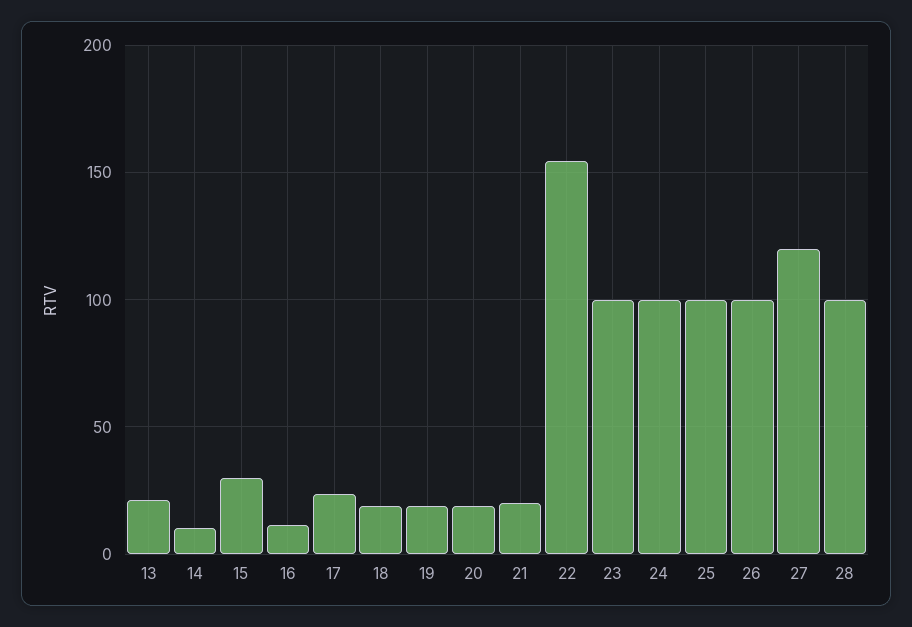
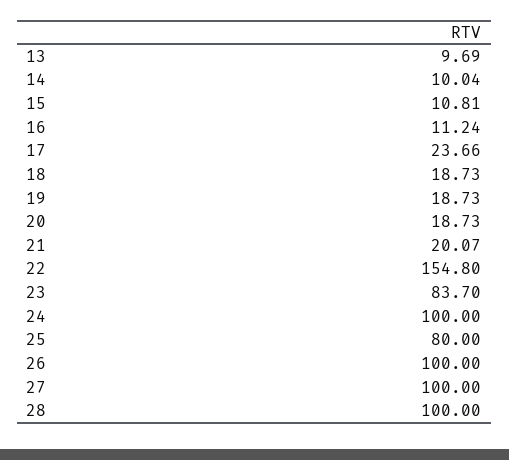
13: 20 -> 9.69
15: 30 -> 10.81
23: 100 -> 83.7
25: 100 -> 80
27: 120 -> 100

